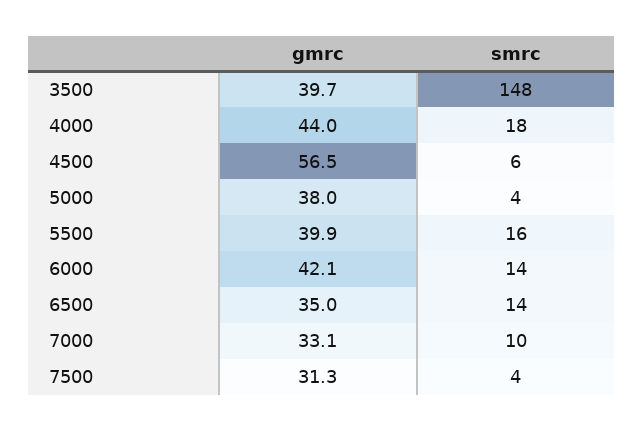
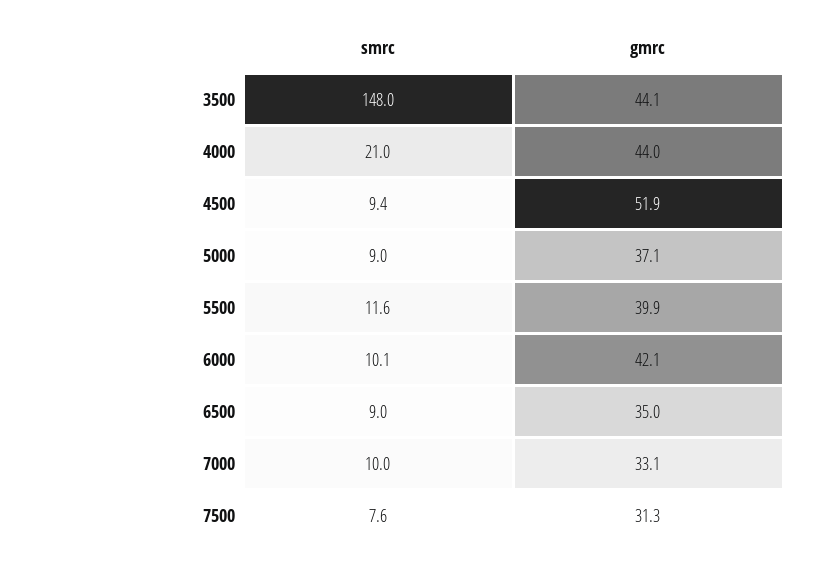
gmrc, 3500: 39.7 -> 44.1
smrc, 4000: 18 -> 21
gmrc, 4500: 56.5 -> 51.9
smrc, 4500: 6 -> 9.4
gmrc, 5000: 38 -> 37.1
smrc, 5000: 4 -> 9
smrc, 5500: 16 -> 11.6
smrc, 6000: 14 -> 10.1
smrc, 6500: 14 -> 9
smrc, 7500: 4 -> 7.6

